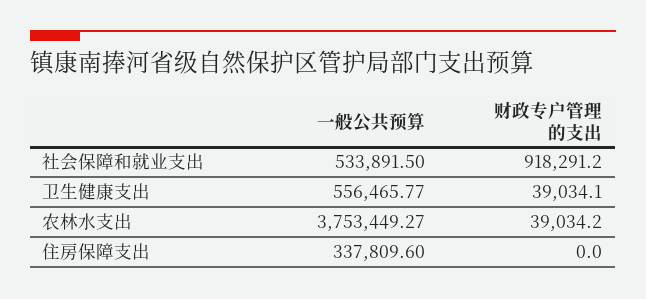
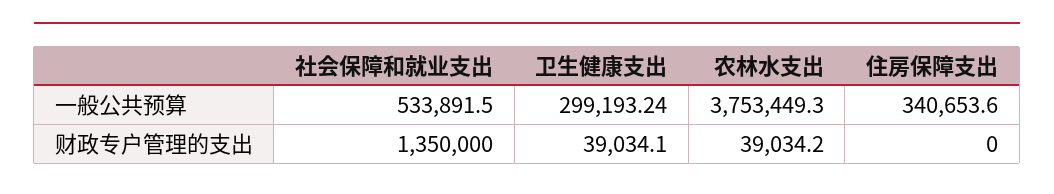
财政专户管理的支出, 社会保障和就业支出: 918291.2 -> 1350000
一般公共预算, 卫生健康支出: 556465.77 -> 299193.24
一般公共预算, 农林水支出: 3753449.27 -> 3753449.3
一般公共预算, 住房保障支出: 337809.6 -> 340653.6

